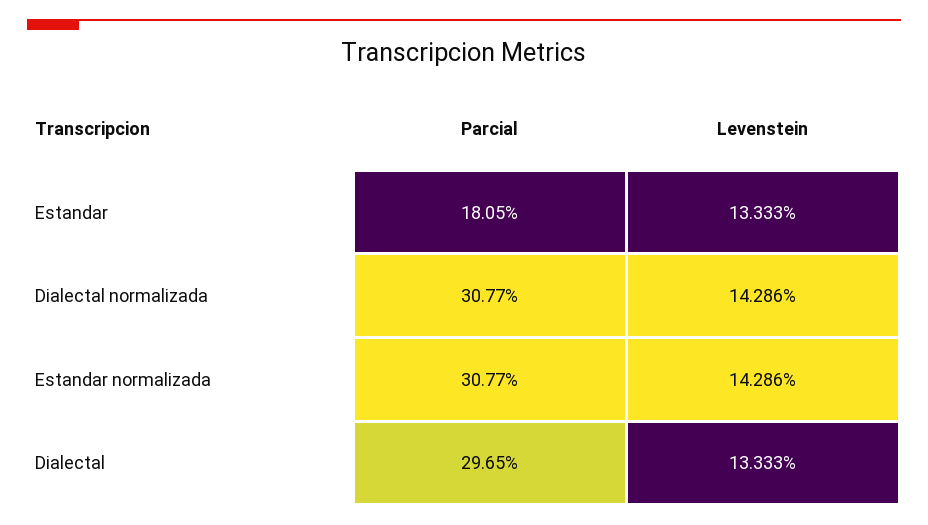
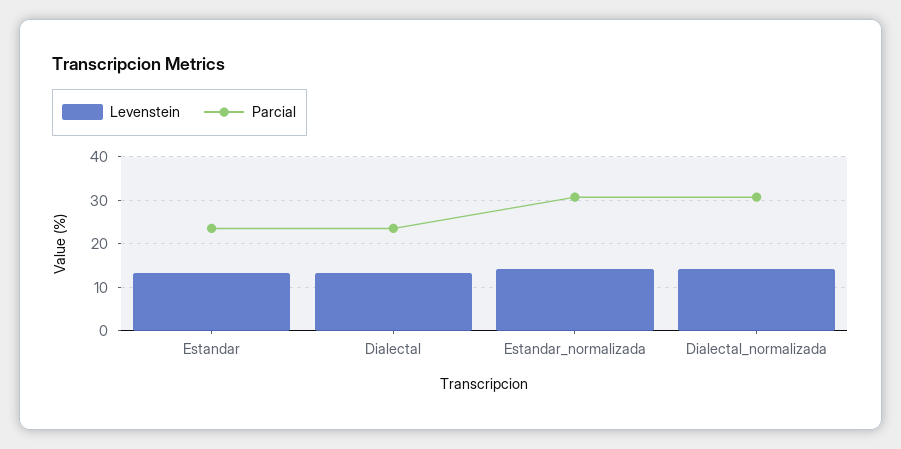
Parcial, Estandar: 18.05 -> 24
Parcial, Dialectal: 29.65 -> 24

